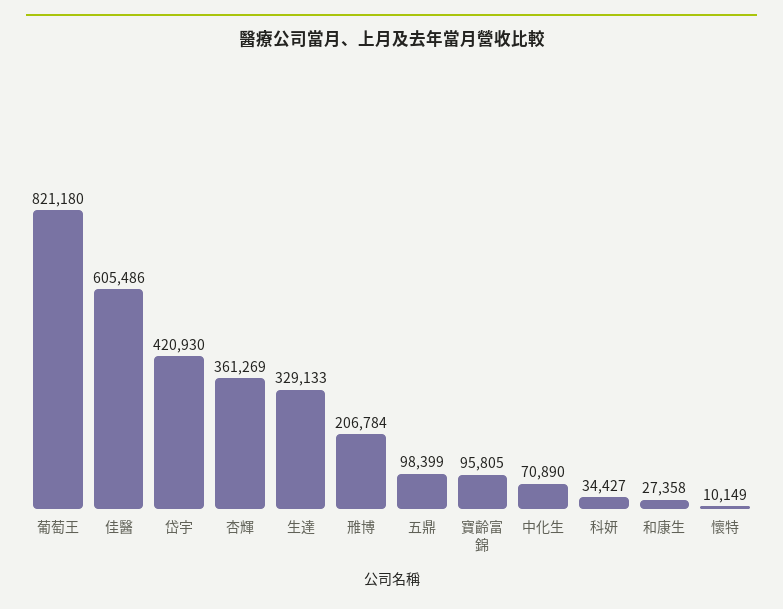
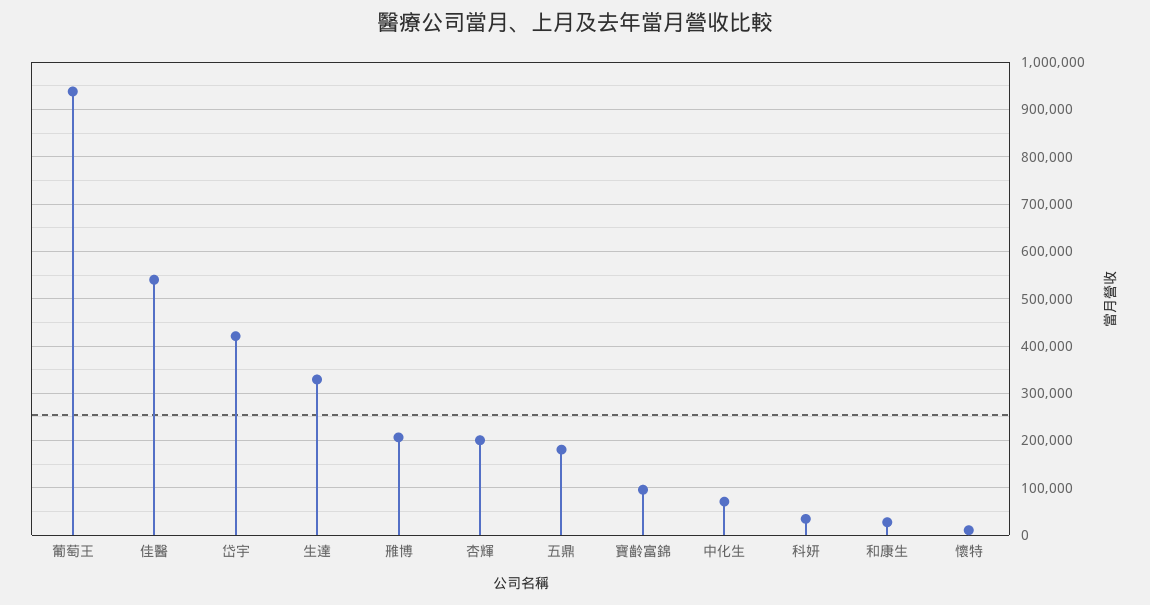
葡萄王: 821180 -> 940000
佳醫: 605486 -> 540000
杏輝: 361269 -> 200000
五鼎: 98399 -> 180000

